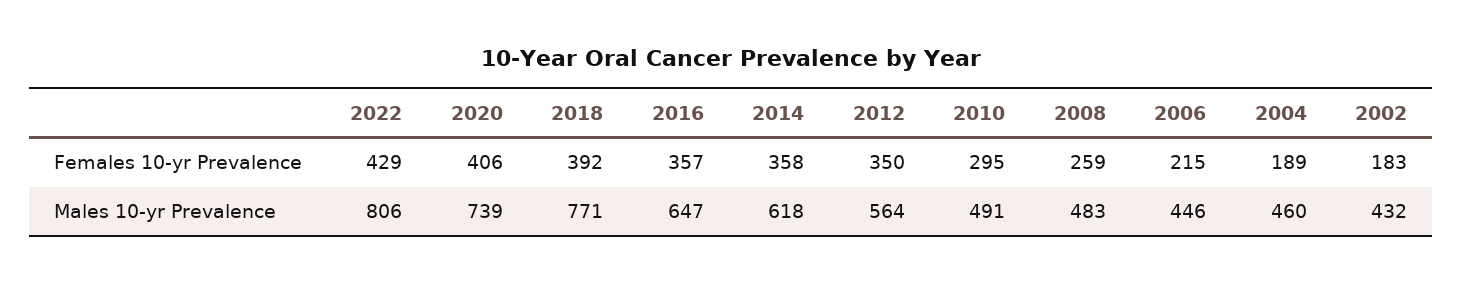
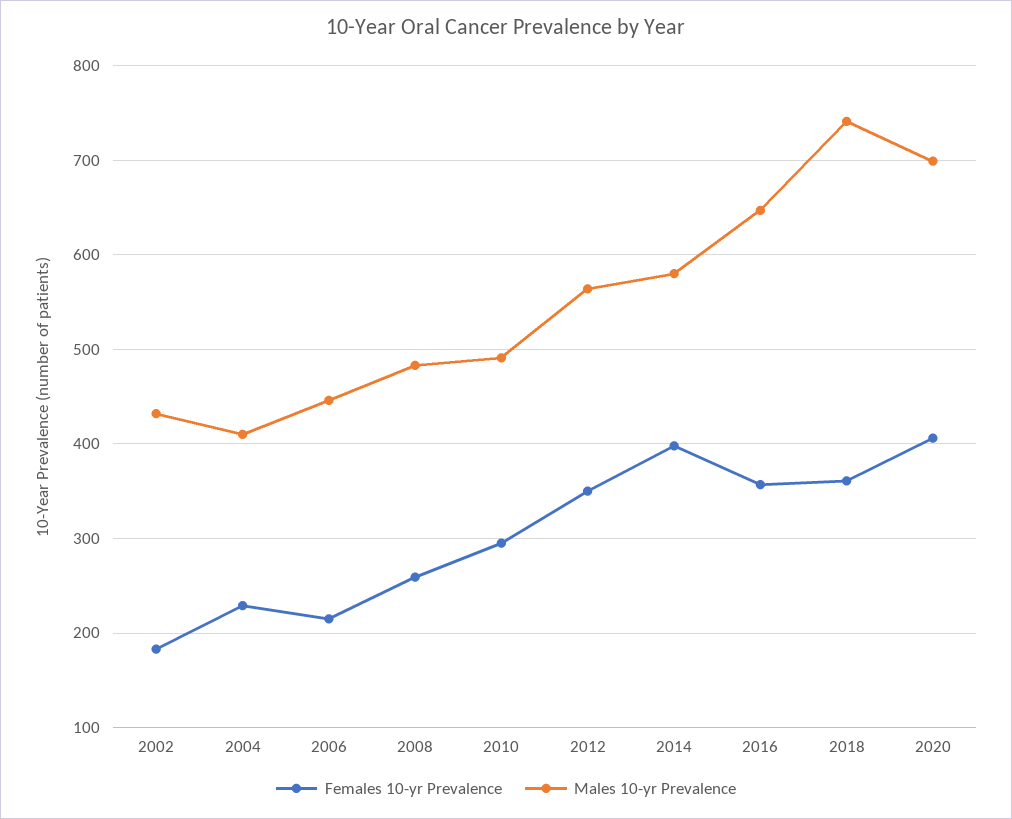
Females 10-yr Prevalence, 2022: 429 -> none
Females 10-yr Prevalence, 2018: 392 -> 360
Females 10-yr Prevalence, 2014: 358 -> 400
Females 10-yr Prevalence, 2004: 189 -> 230
Males 10-yr Prevalence, 2022: 806 -> none
Males 10-yr Prevalence, 2020: 739 -> 700
Males 10-yr Prevalence, 2018: 771 -> 740
Males 10-yr Prevalence, 2014: 618 -> 580
Males 10-yr Prevalence, 2004: 460 -> 410

